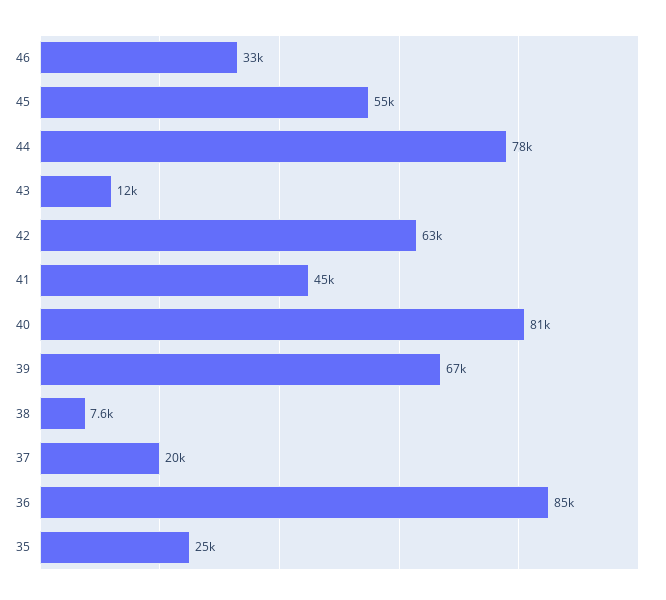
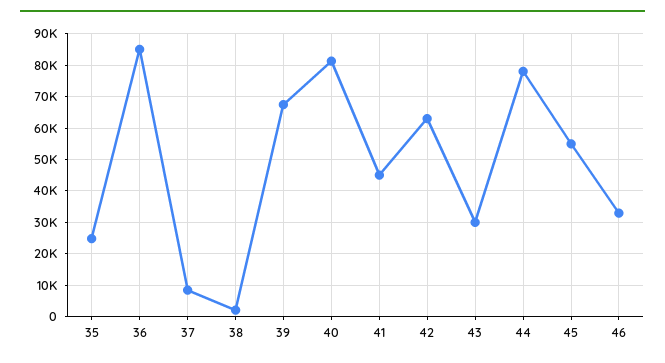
43: 12000 -> 30000
38: 7600 -> 2000
37: 20000 -> 8000

